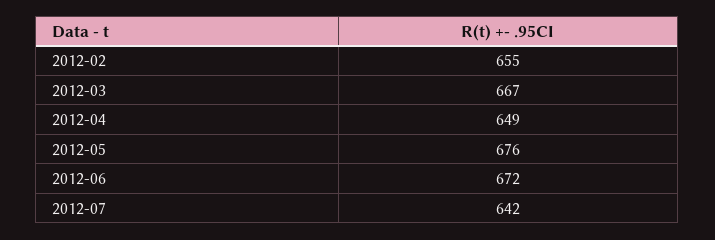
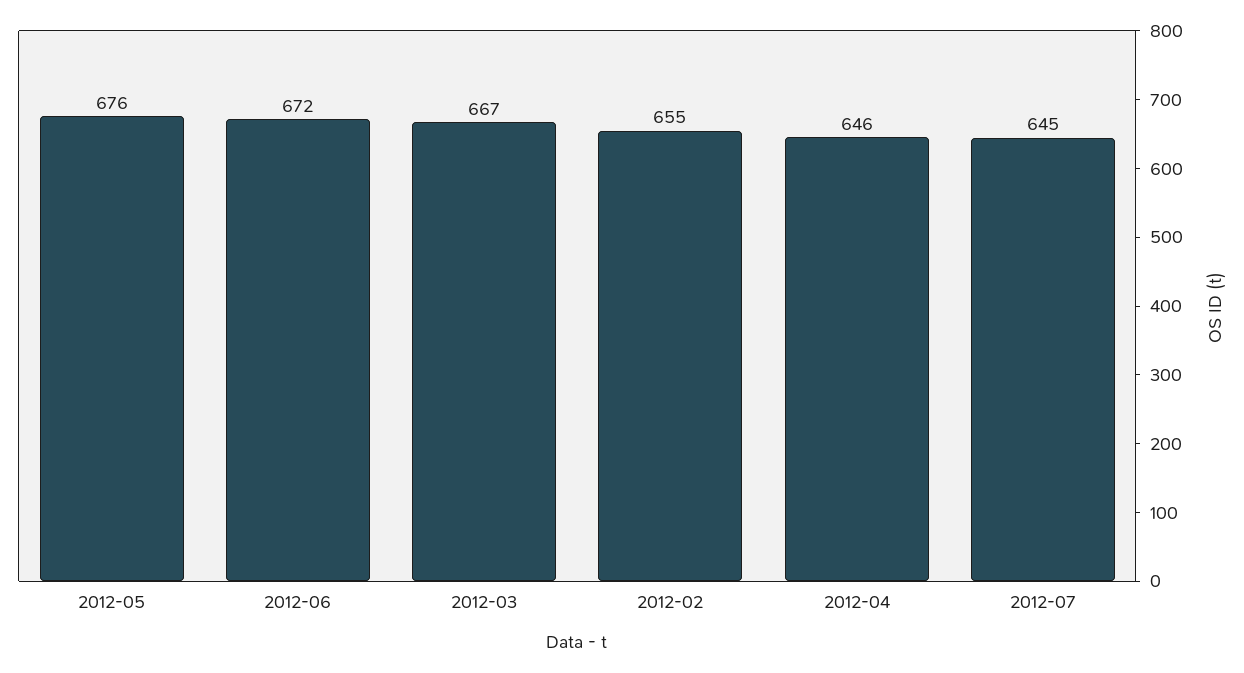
2012-04: 649 -> 646
2012-07: 642 -> 645

